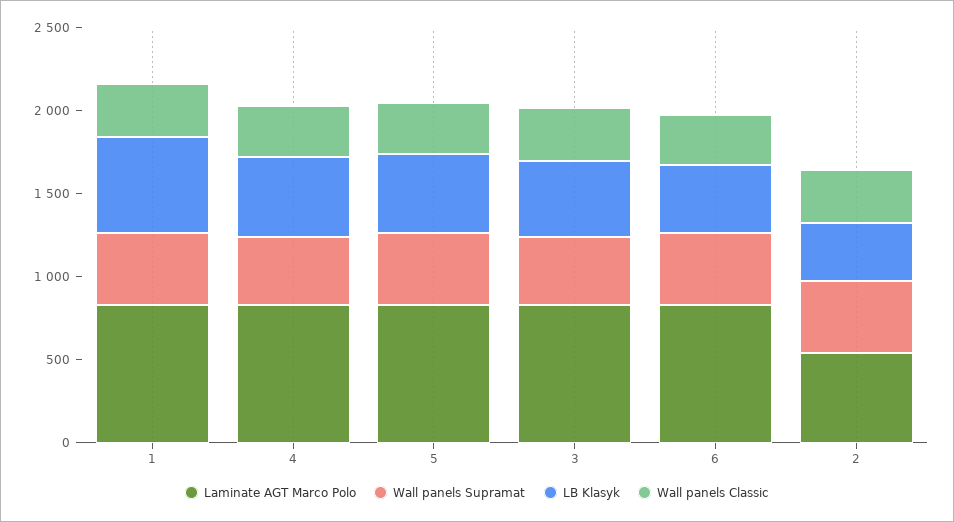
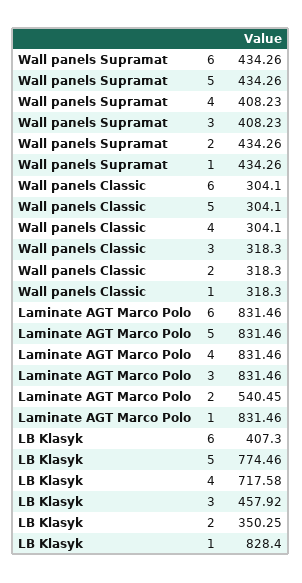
LB Klasyk, 1: 600 -> 828.4
LB Klasyk, 4: 500 -> 717.58
LB Klasyk, 5: 500 -> 774.46

